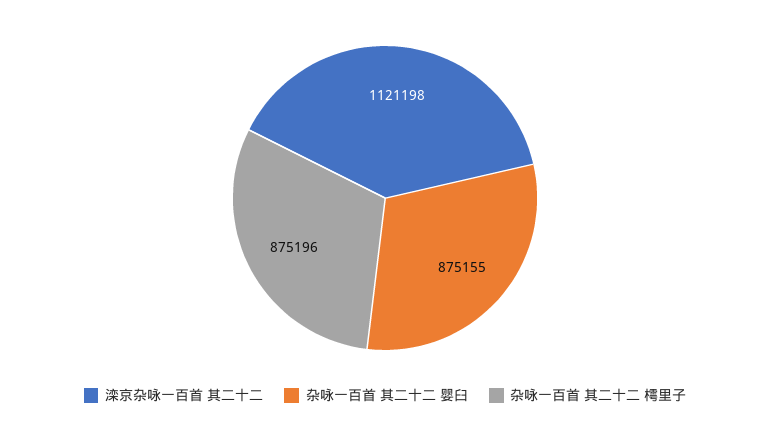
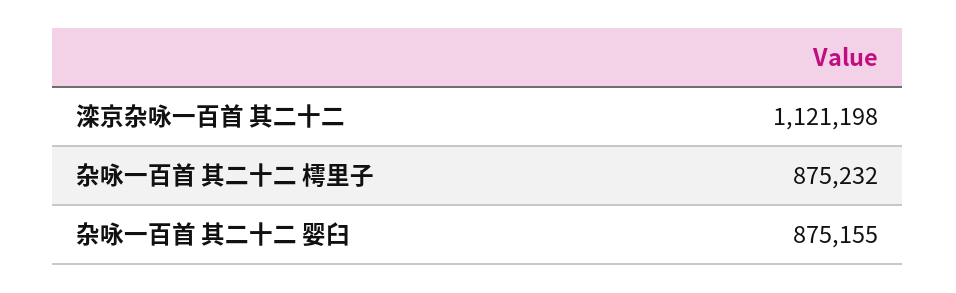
杂咏一百首 其二十二 樗里子: 875196 -> 875232

